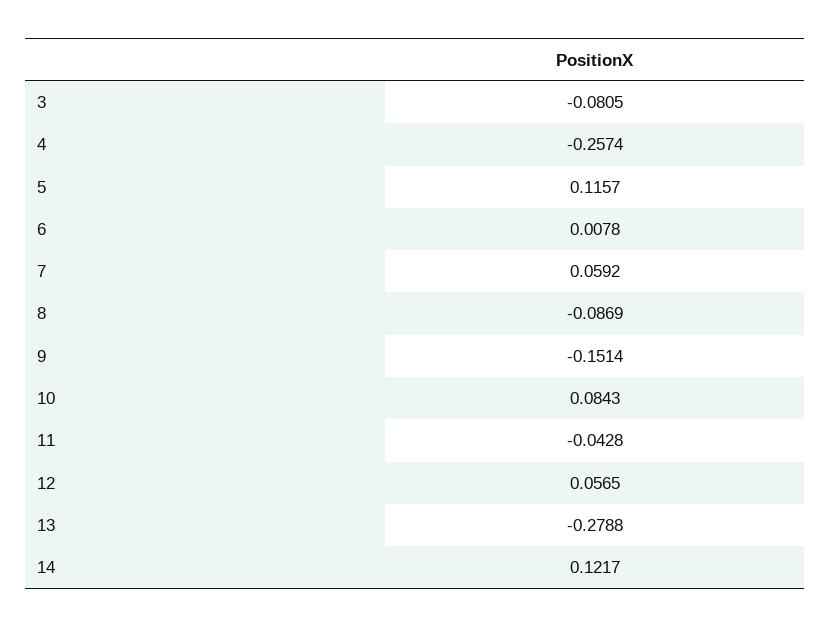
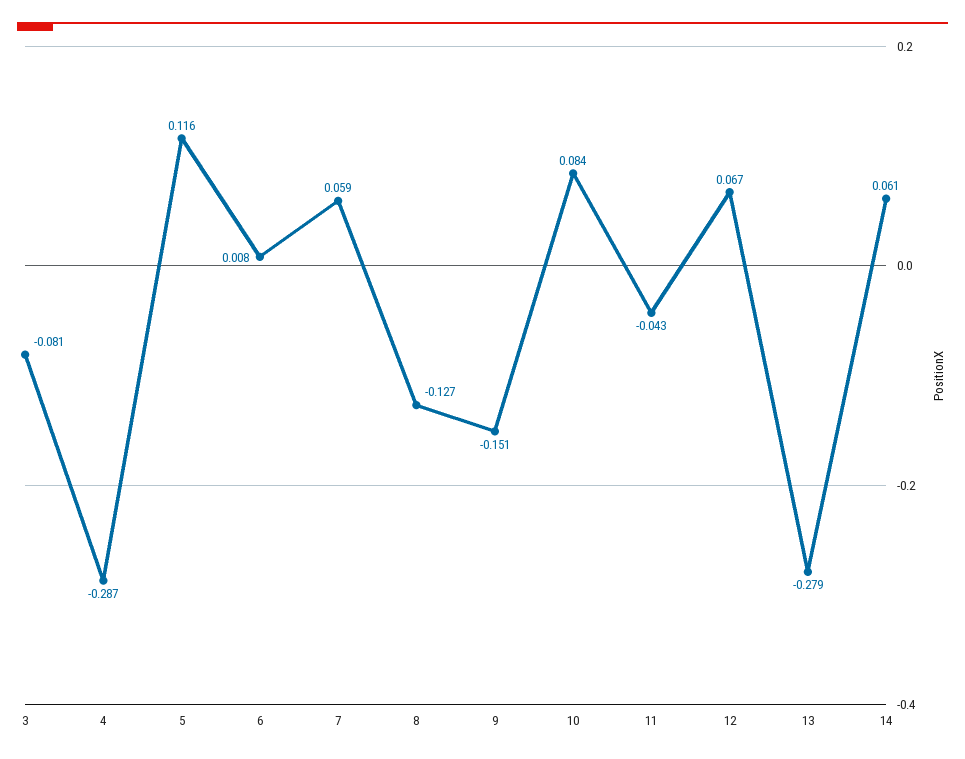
4: -0.2574 -> -0.287
8: -0.0869 -> -0.127
12: 0.0565 -> 0.067
14: 0.1217 -> 0.061

